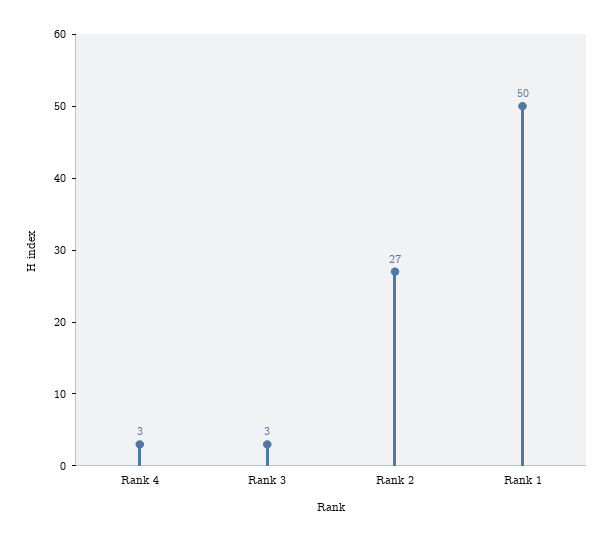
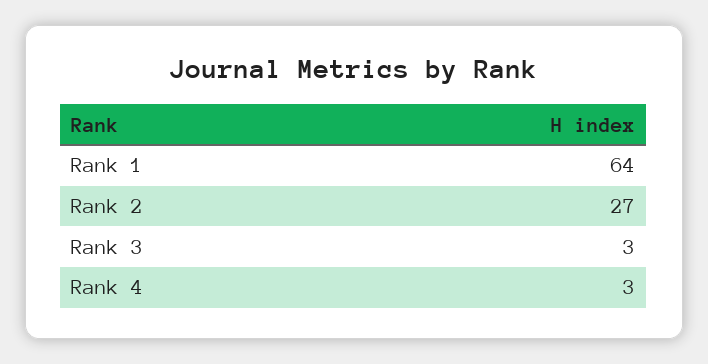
Rank 1: 50 -> 64

